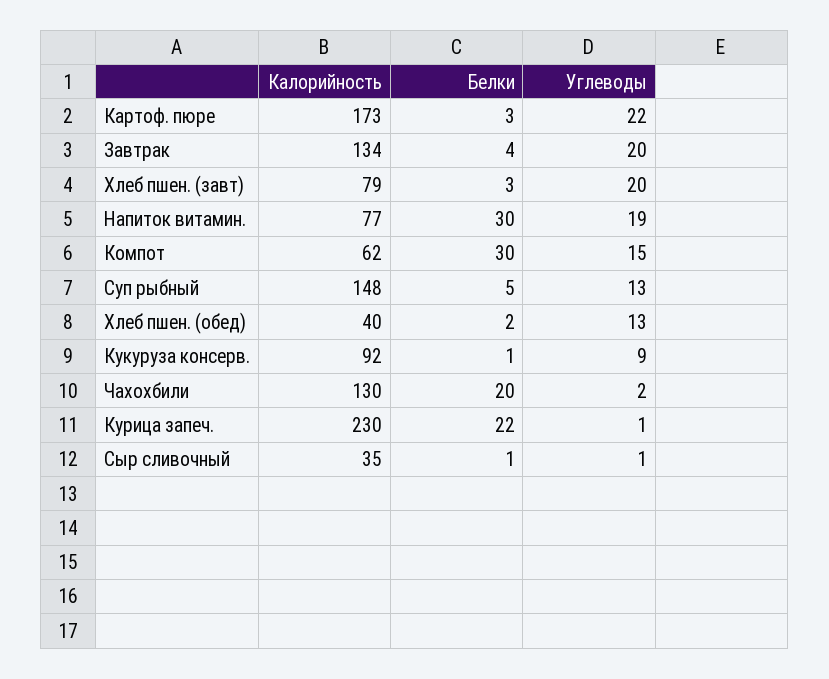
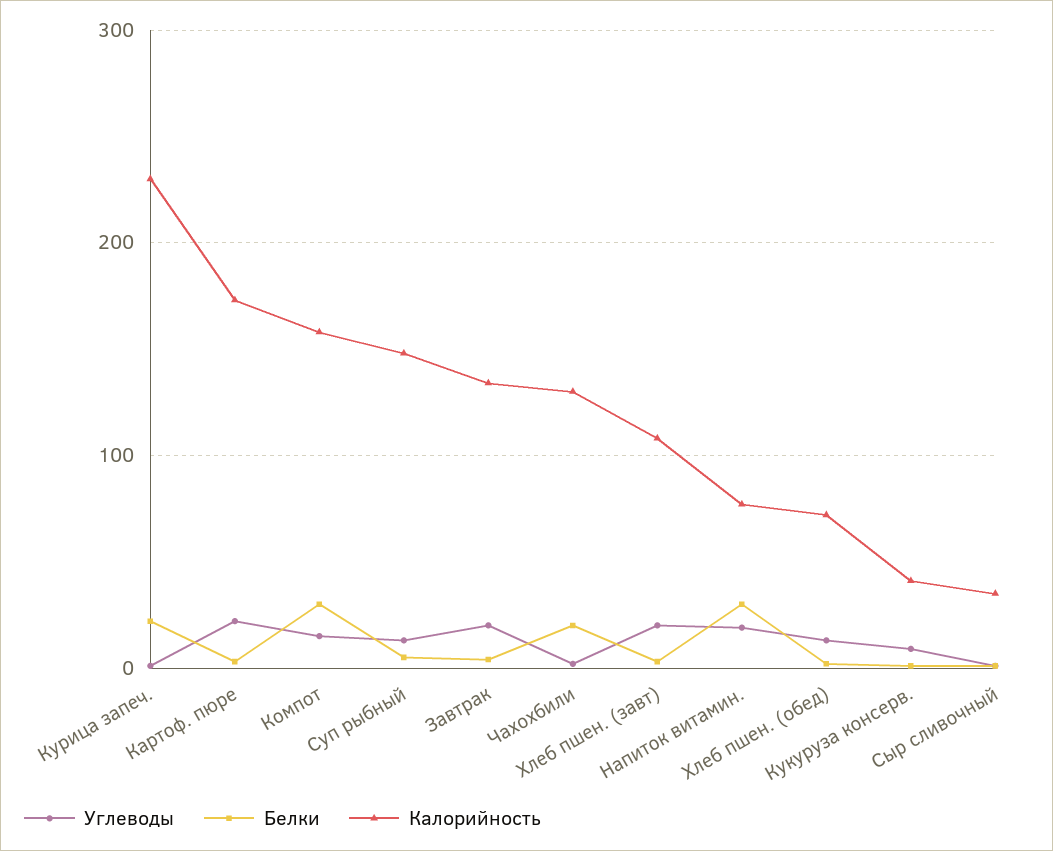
Калорийность, Хлеб пшен. (завт): 79 -> 110
Калорийность, Компот: 62 -> 160
Калорийность, Хлеб пшен. (обед): 40 -> 70
Калорийность, Кукуруза консерв.: 92 -> 40

